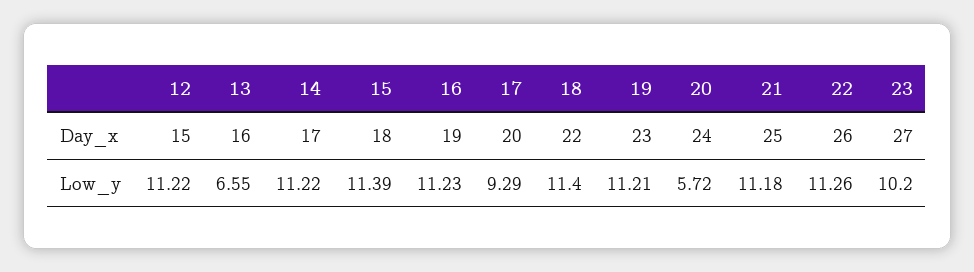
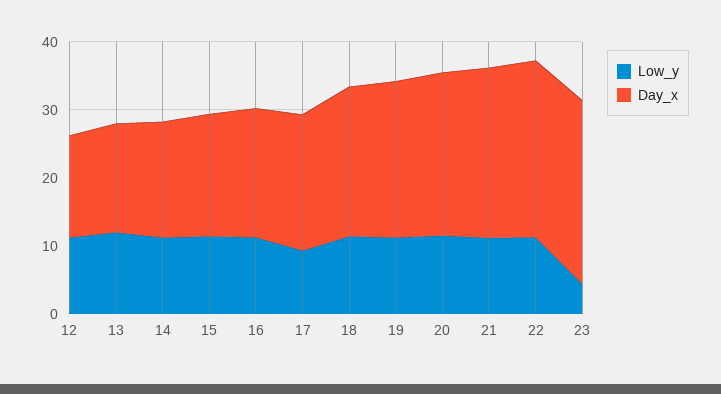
Low_y, 13: 6.55 -> 12
Low_y, 20: 5.72 -> 12
Low_y, 23: 10.2 -> 4

